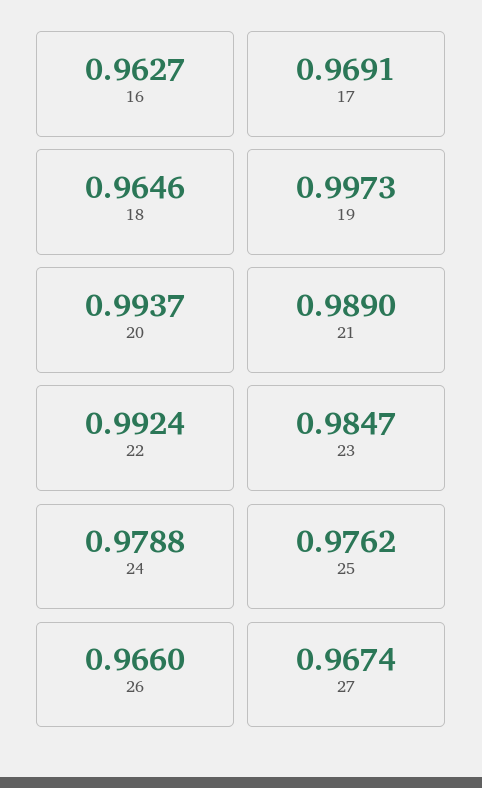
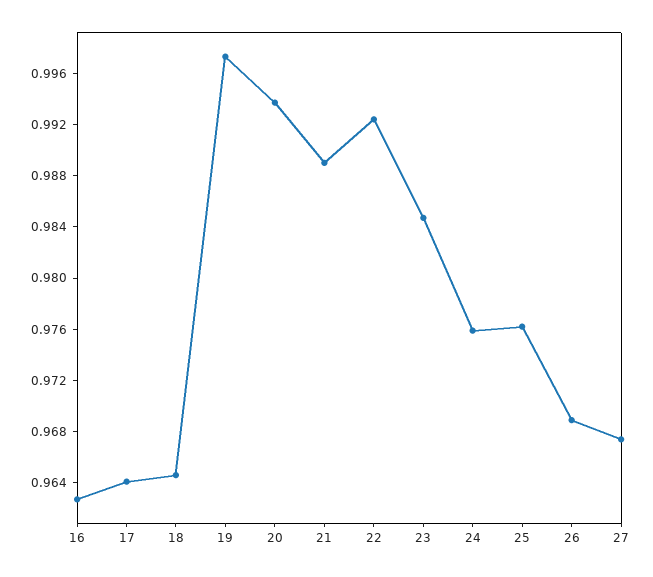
17: 0.9691 -> 0.964
24: 0.9788 -> 0.976
26: 0.966 -> 0.969

